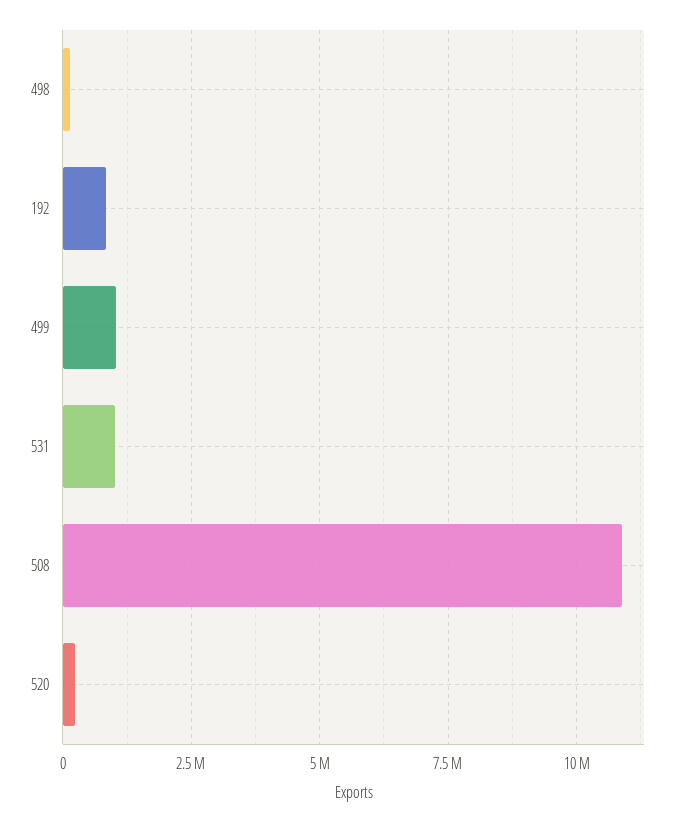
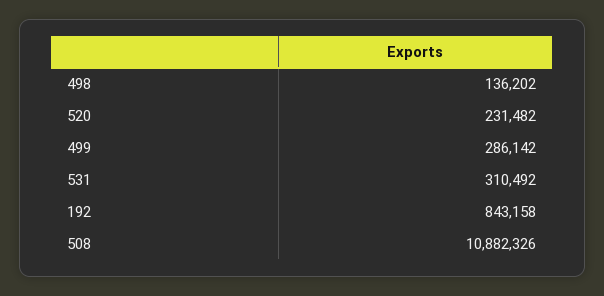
499: 1000000 -> 286142
531: 1000000 -> 310492

